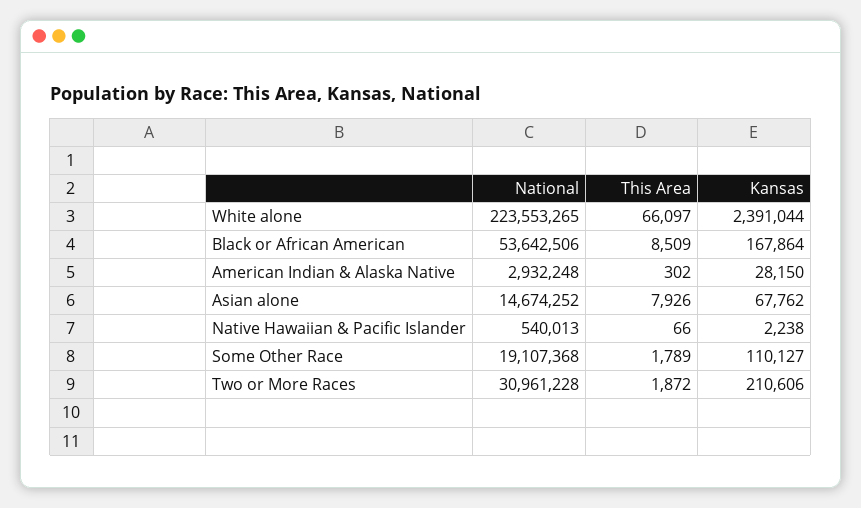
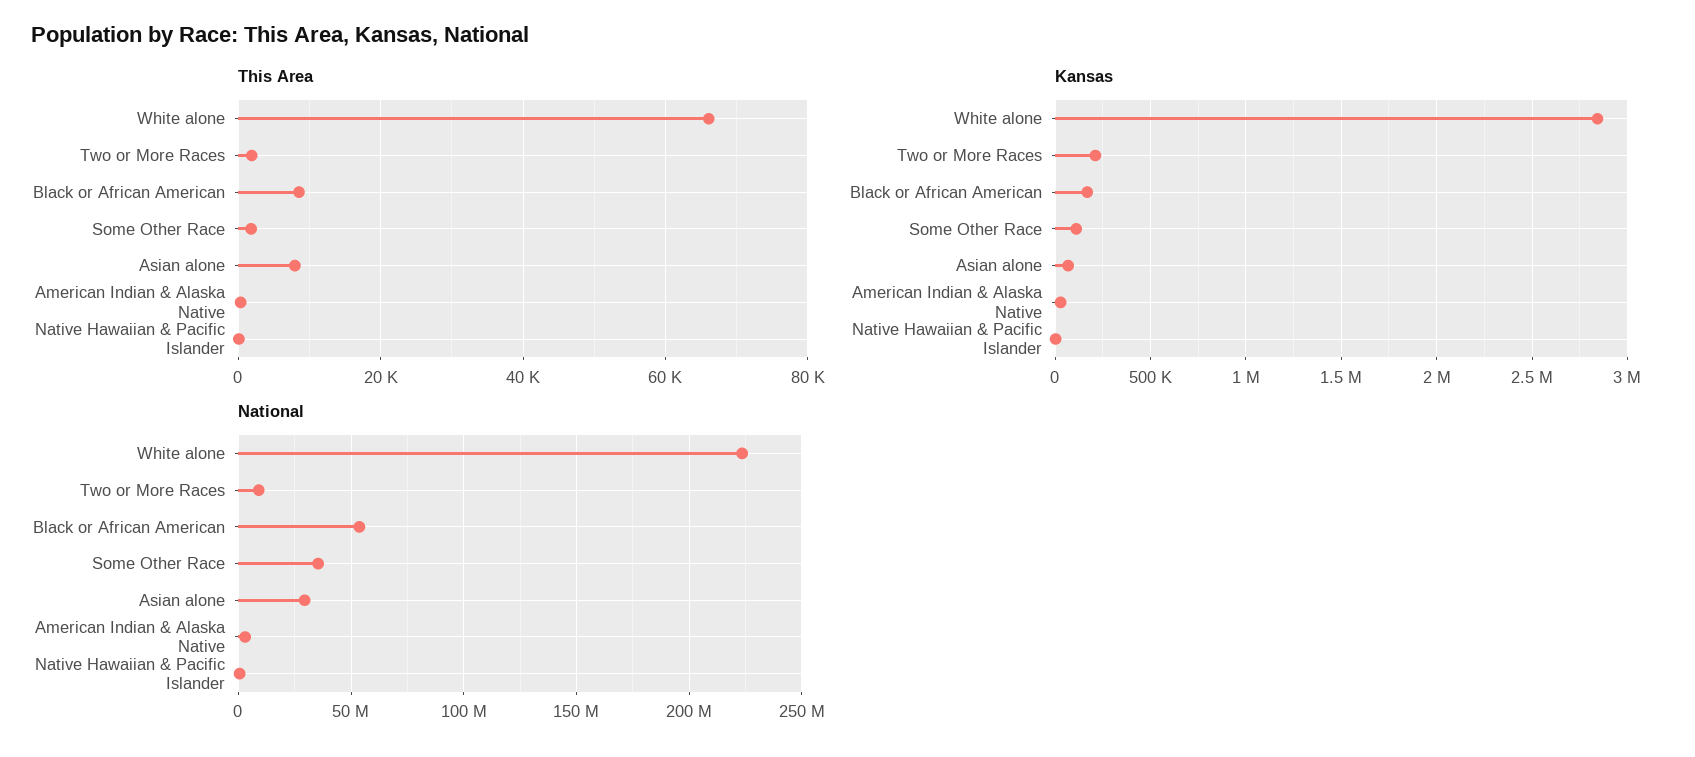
Kansas, White alone: 2391044 -> 2850000
National, Asian alone: 14674252 -> 30000000
National, Some Other Race: 19107368 -> 35000000
National, Two or More Races: 30961228 -> 10000000

